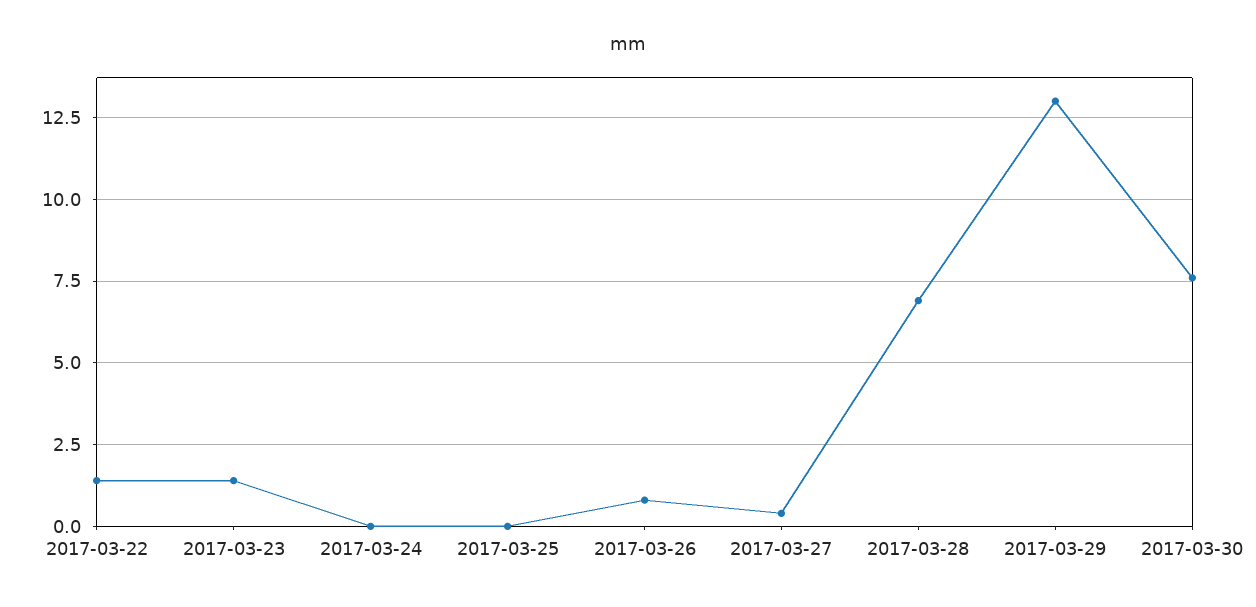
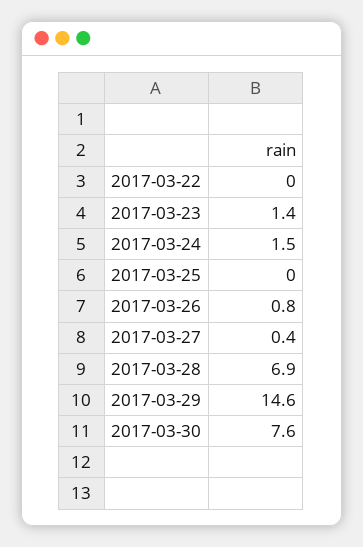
2017-03-22: 1.5 -> 0
2017-03-24: 0 -> 1.5
2017-03-29: 13 -> 14.6

